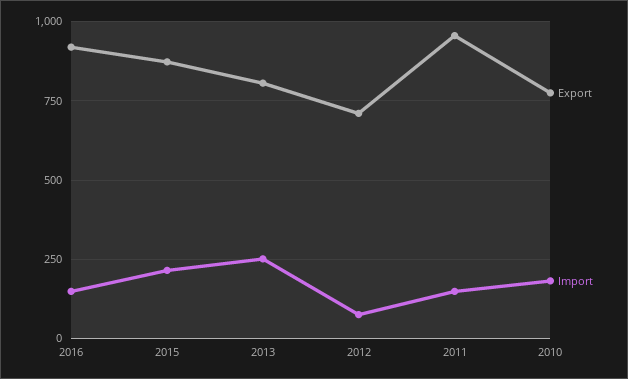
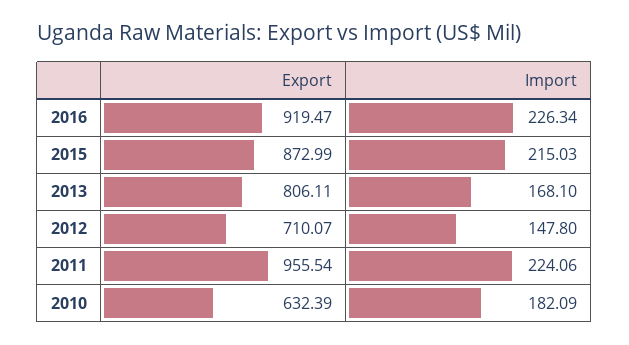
Import, 2016: 150 -> 226.34
Import, 2013: 250 -> 168.1
Import, 2012: 75 -> 147.8
Import, 2011: 150 -> 224.06
Export, 2010: 775 -> 632.39

